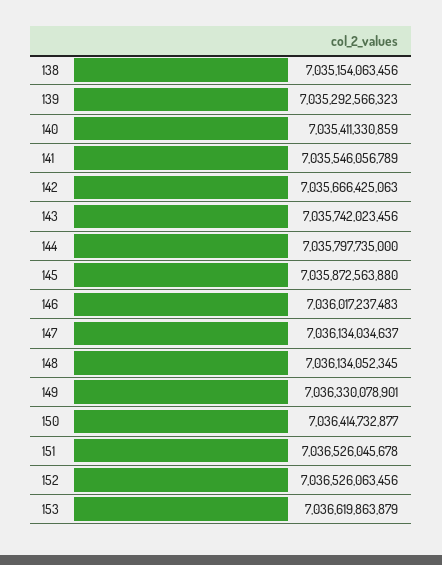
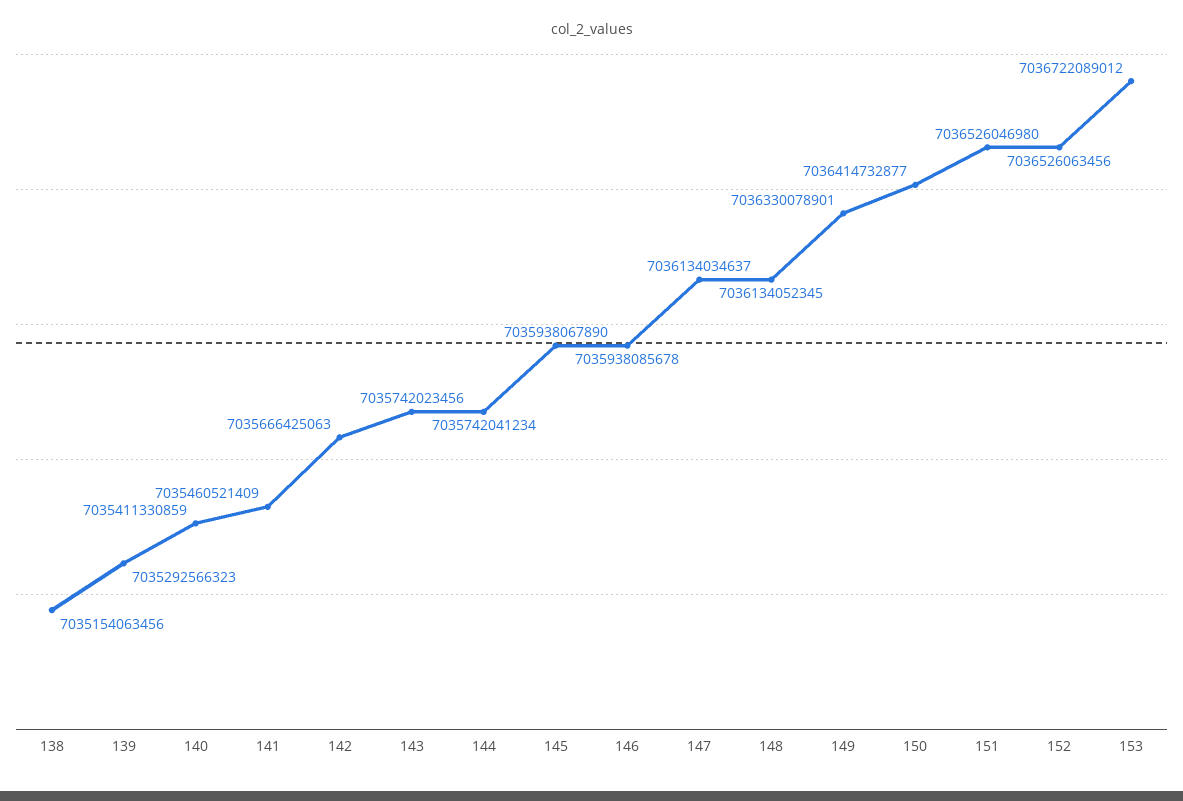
141: 7035546056789 -> 7035460521409
144: 7035797735000 -> 7035742041234
145: 7035872563880 -> 7035938067890
146: 7036017237483 -> 7035938085678
151: 7036526045678 -> 7036526046980
153: 7036619863879 -> 7036722089012

